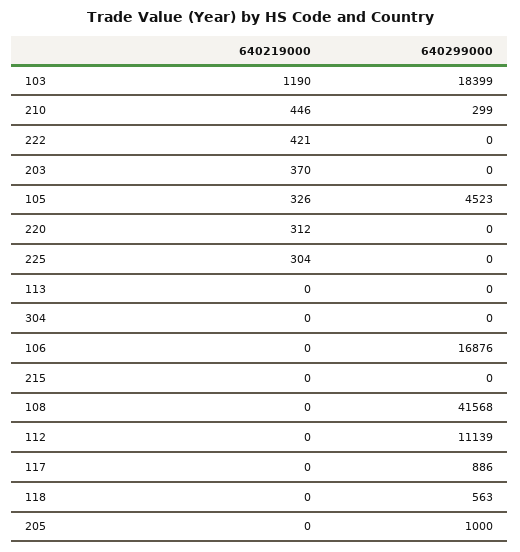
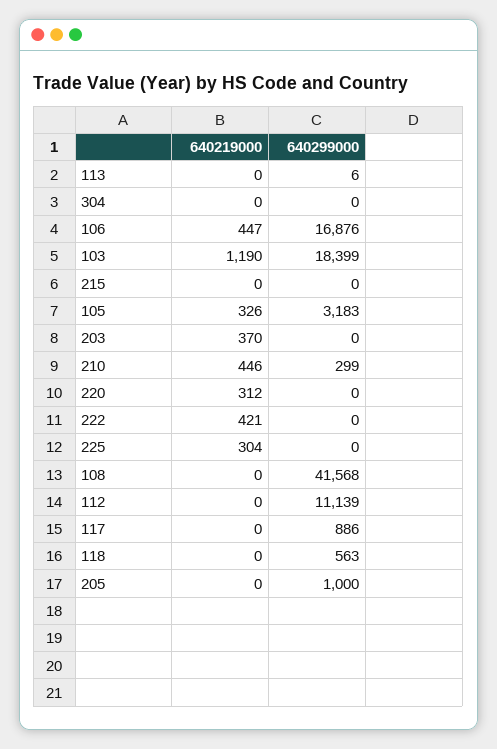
640299000, 105: 4523 -> 3183
640299000, 113: 0 -> 6
640219000, 106: 0 -> 447

